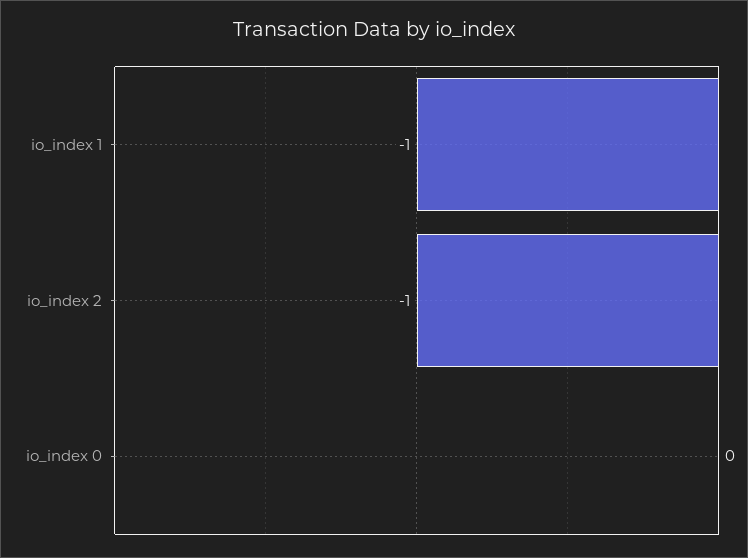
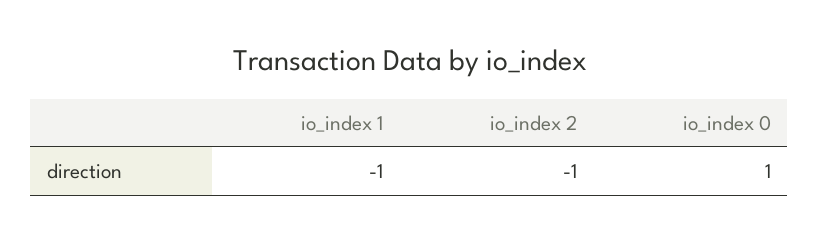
io_index 0: 0 -> 1

